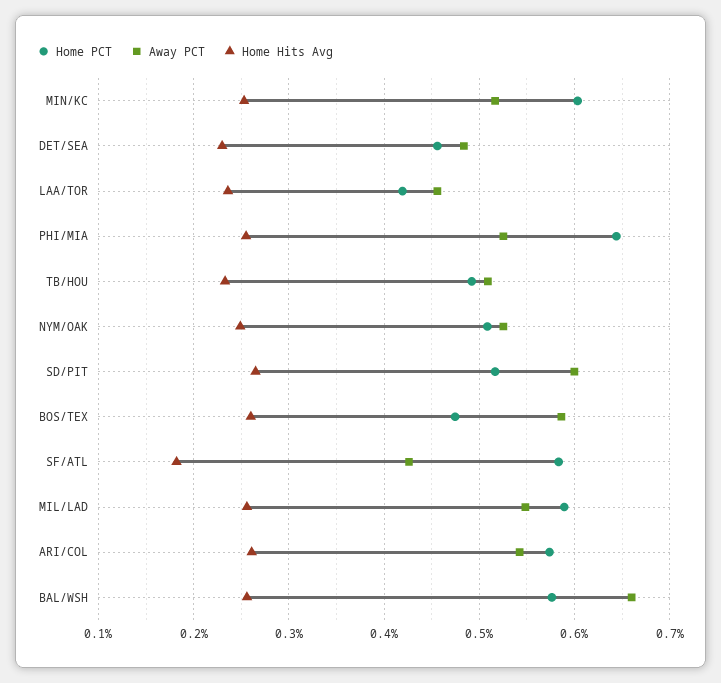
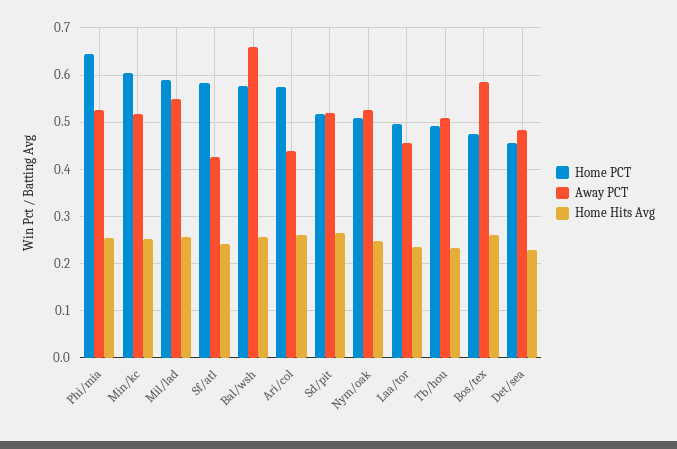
Home PCT, LAA/TOR: 0.42 -> 0.5
Away PCT, SD/PIT: 0.6 -> 0.52
Home Hits Avg, SF/ATL: 0.18 -> 0.24
Away PCT, ARI/COL: 0.54 -> 0.44

